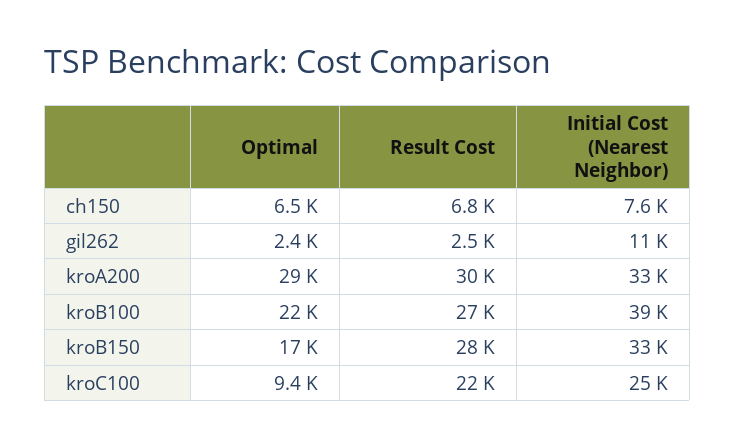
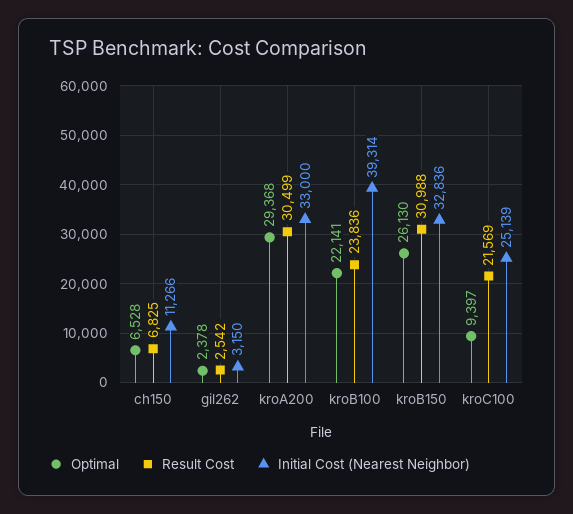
Initial Cost (Nearest Neighbor), ch150: 7600 -> 11266
Initial Cost (Nearest Neighbor), gil262: 11000 -> 3150
Result Cost, kroB100: 27000 -> 23836
Optimal, kroB150: 17000 -> 26130
Result Cost, kroB150: 28000 -> 30988

